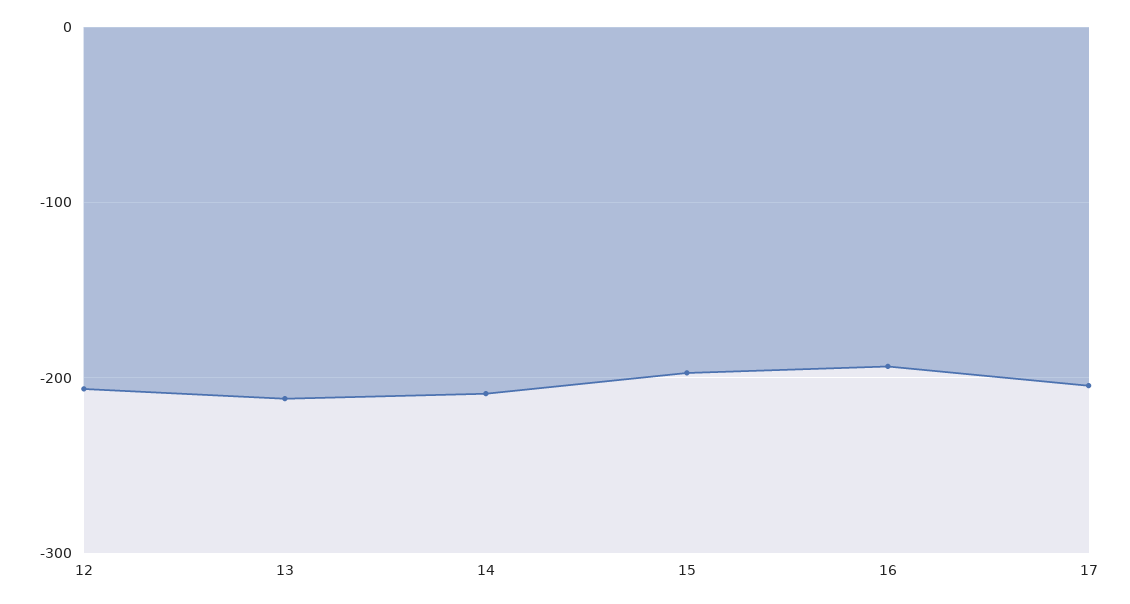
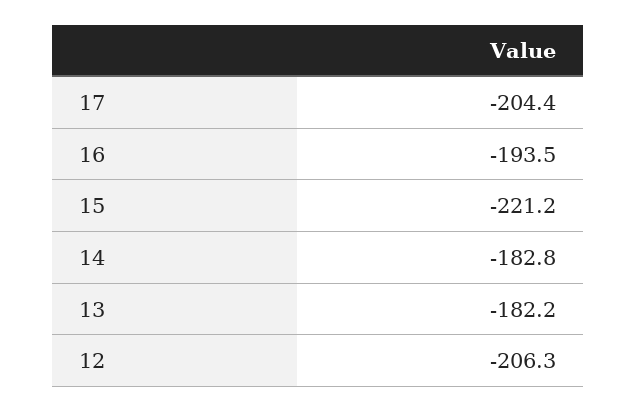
13: -210 -> -182.2
14: -210 -> -182.8
15: -200 -> -221.2

